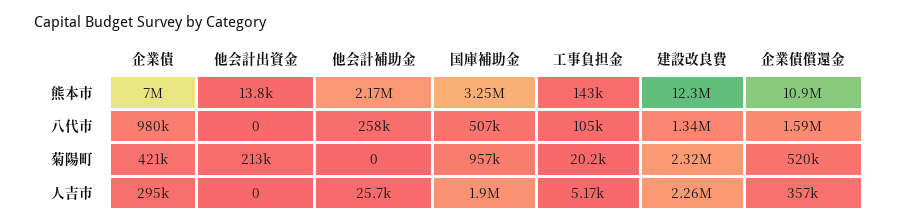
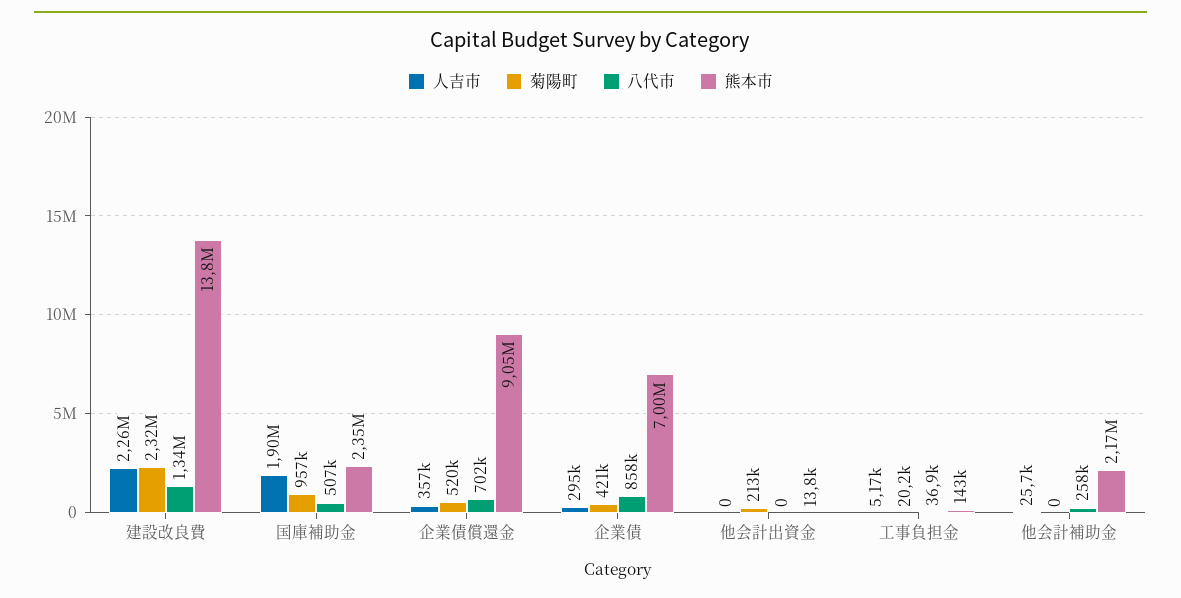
熊本市, 国庫補助金: 3250000 -> 2350000
熊本市, 建設改良費: 12300000 -> 13800000
熊本市, 企業債償還金: 10900000 -> 9050000
八代市, 企業債: 980000 -> 858000
八代市, 工事負担金: 105000 -> 36900
八代市, 企業債償還金: 1590000 -> 702000

